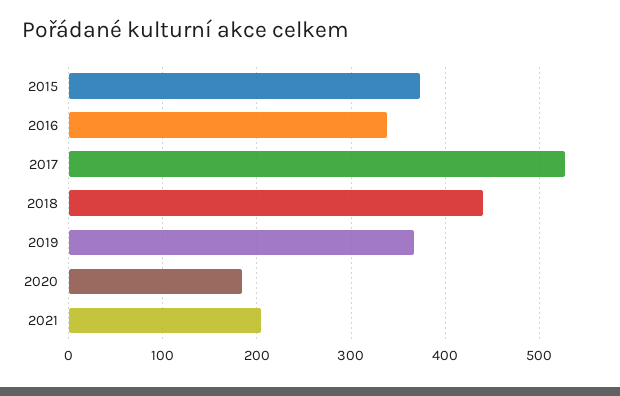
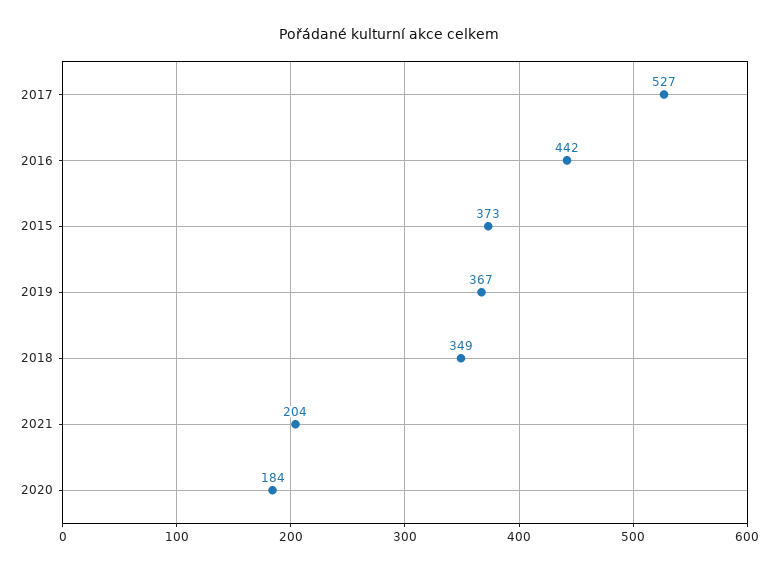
2016: 340 -> 442
2018: 440 -> 349

